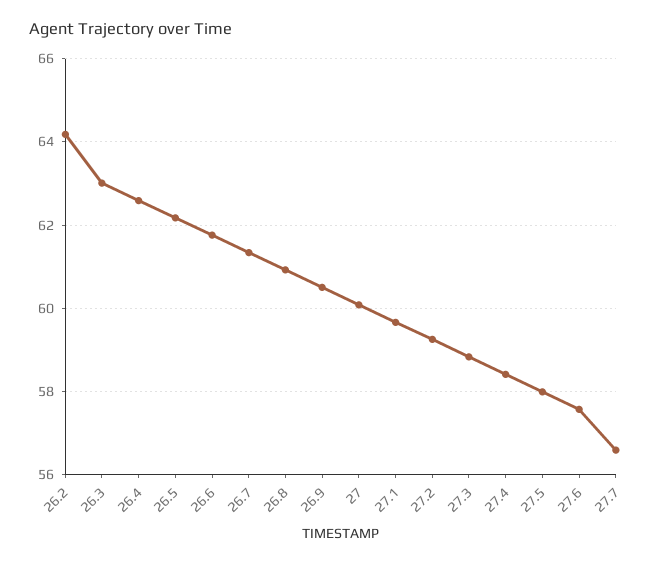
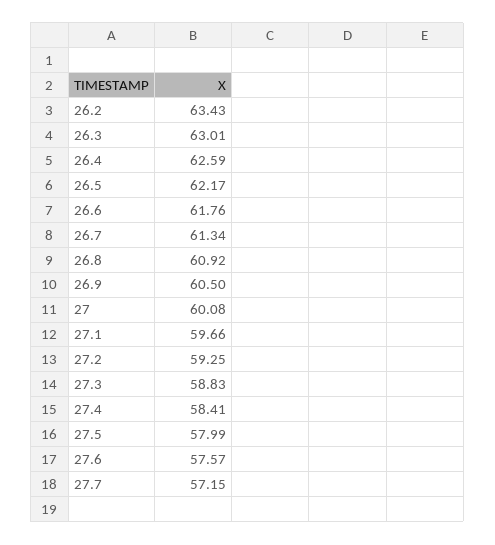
26.2: 64.2 -> 63.43
27.7: 56.6 -> 57.15

